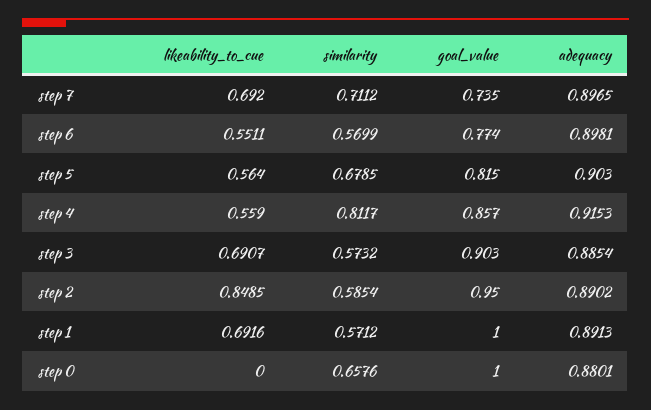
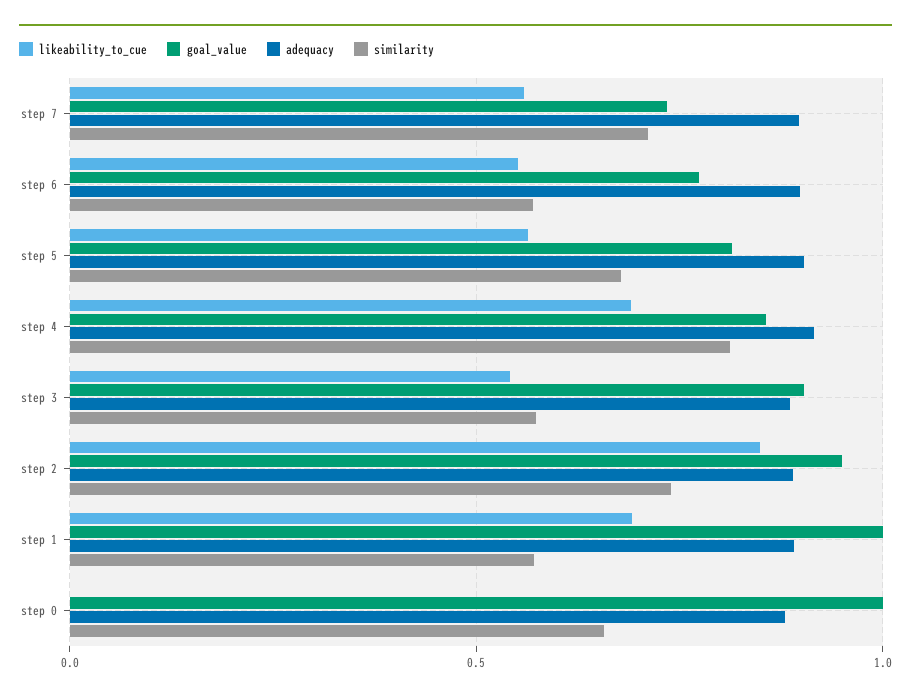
likeability_to_cue, step 7: 0.692 -> 0.55
likeability_to_cue, step 4: 0.559 -> 0.7
likeability_to_cue, step 3: 0.6907 -> 0.55
similarity, step 2: 0.5854 -> 0.75

